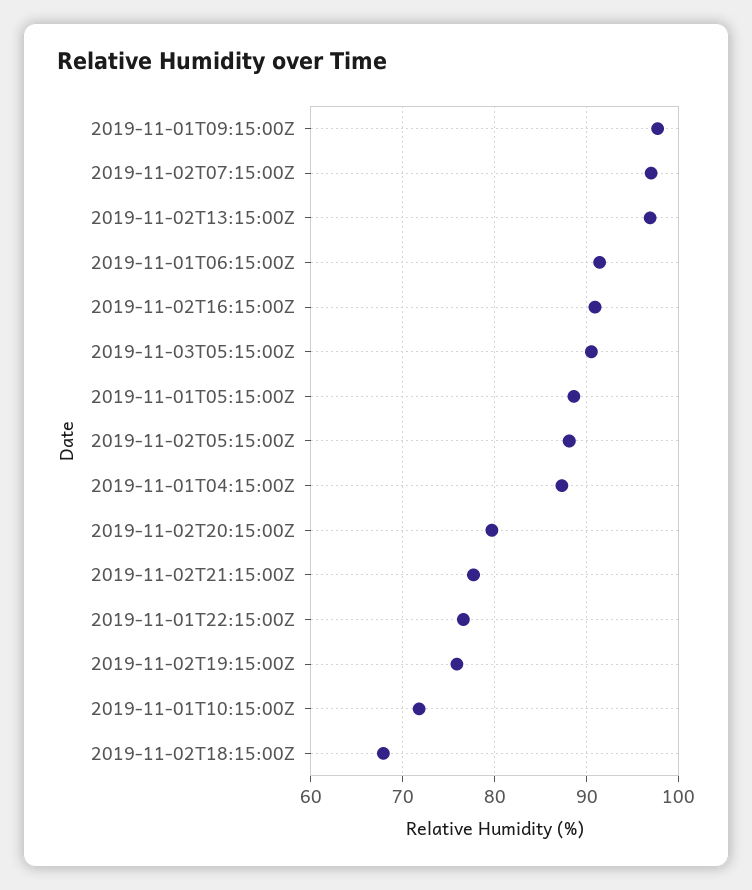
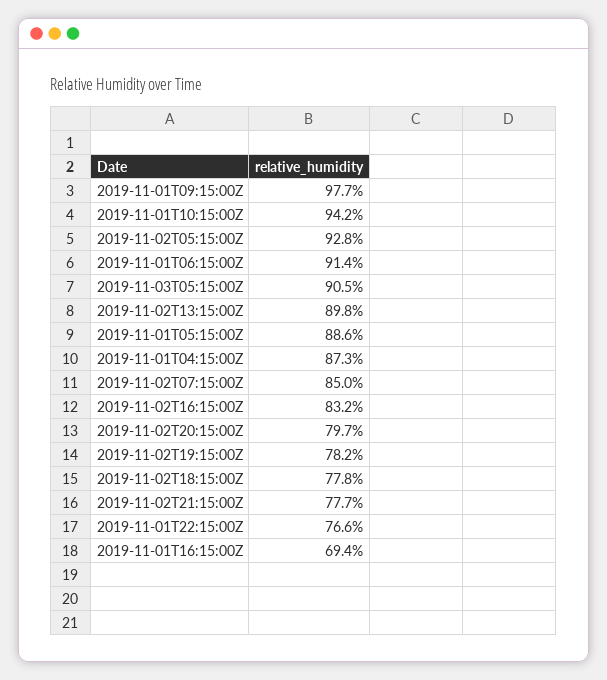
2019-11-02T07:15:00Z: 97 -> 85
2019-11-02T13:15:00Z: 97 -> 89.8
2019-11-02T16:15:00Z: 91 -> 83.2
2019-11-02T05:15:00Z: 88 -> 92.8
2019-11-02T19:15:00Z: 76 -> 78.2
2019-11-01T10:15:00Z: 72 -> 94.2
2019-11-02T18:15:00Z: 68 -> 77.8
2019-11-01T16:15:00Z: none -> 69.4

